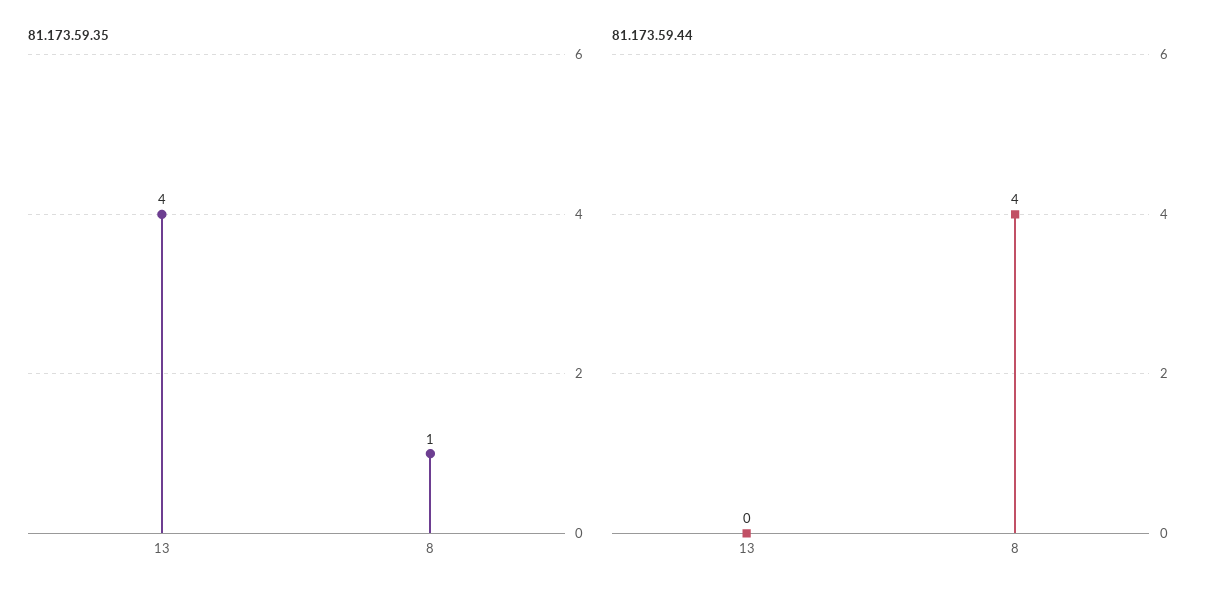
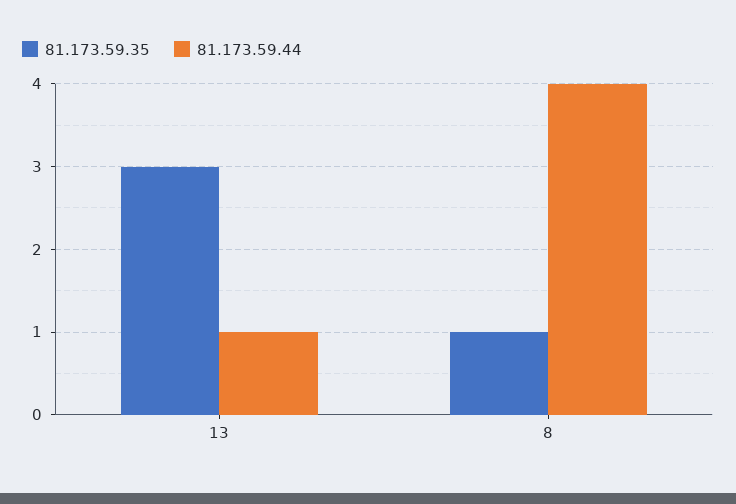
81.173.59.35, 13: 4 -> 3
81.173.59.44, 13: 0 -> 1

